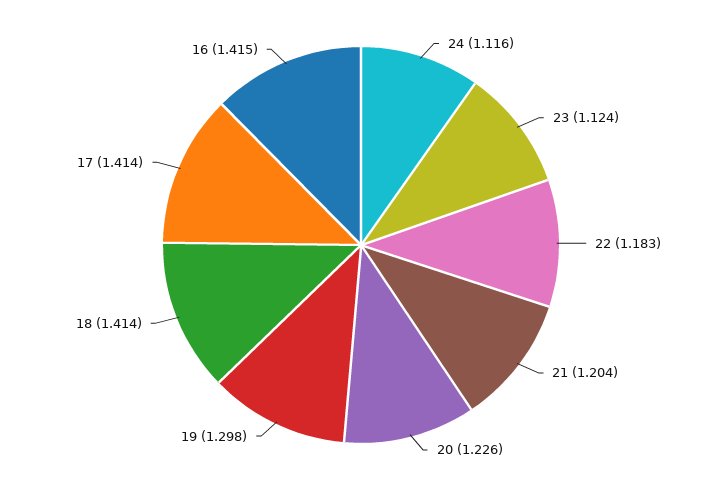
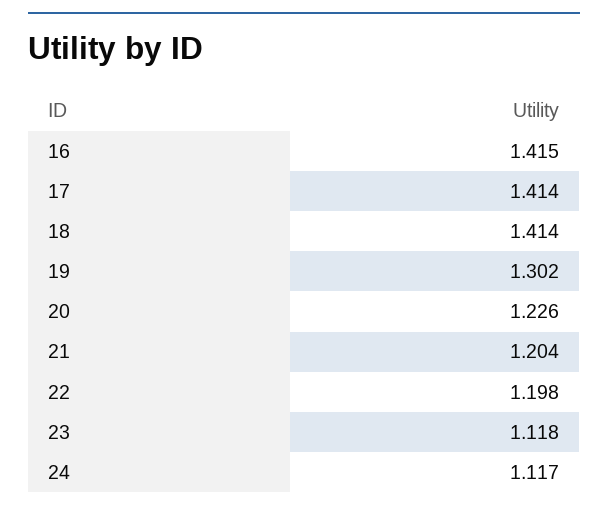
24: 1.116 -> 1.117
23: 1.124 -> 1.118
22: 1.183 -> 1.198
19: 1.298 -> 1.302

